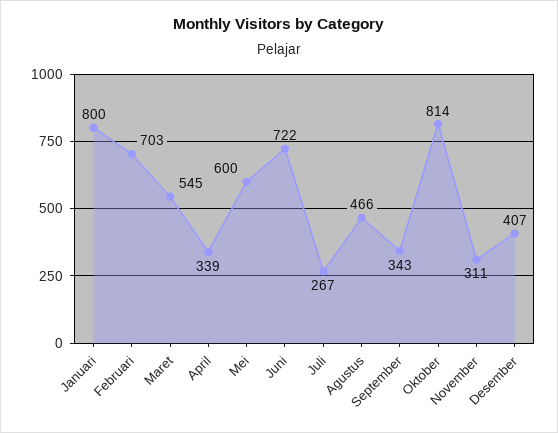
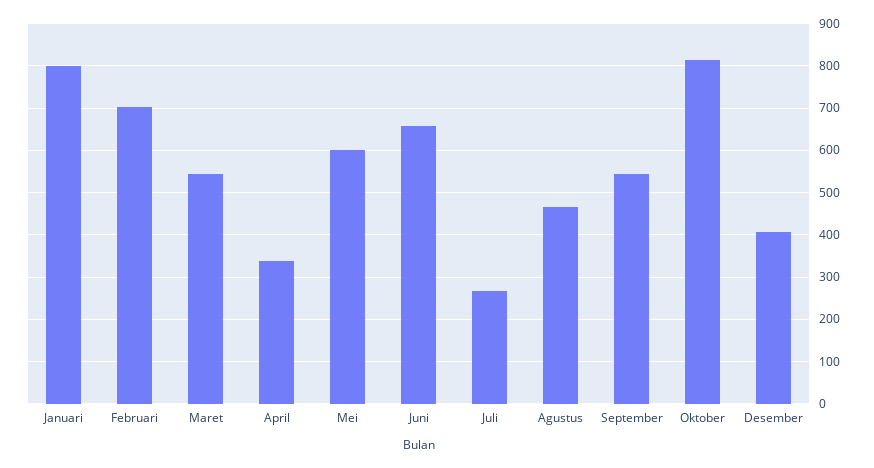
Juni: 722 -> 660
September: 343 -> 540
November: 311 -> none

